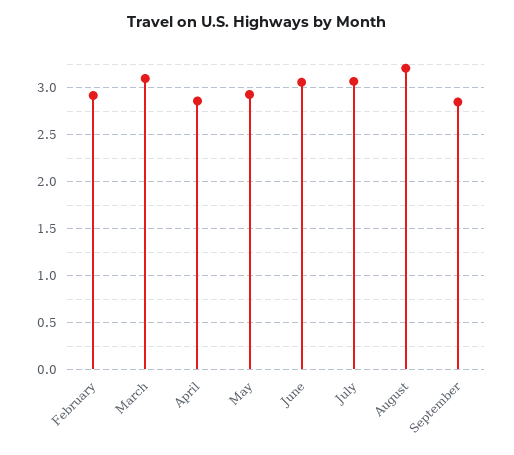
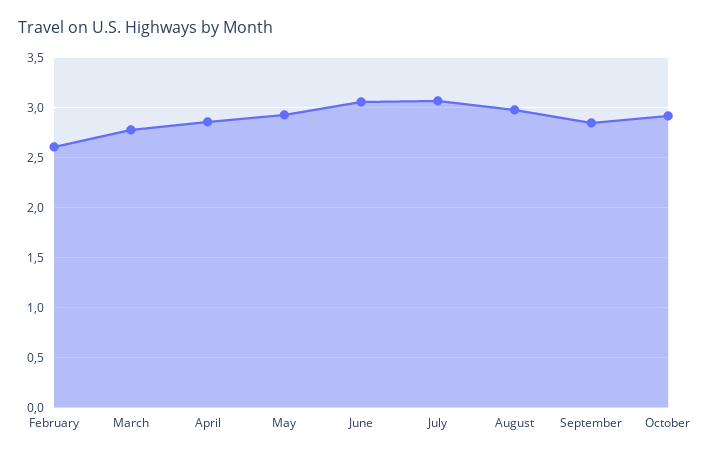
February: 2.9 -> 2.6
March: 3.1 -> 2.8
August: 3.2 -> 3
October: none -> 2.9

